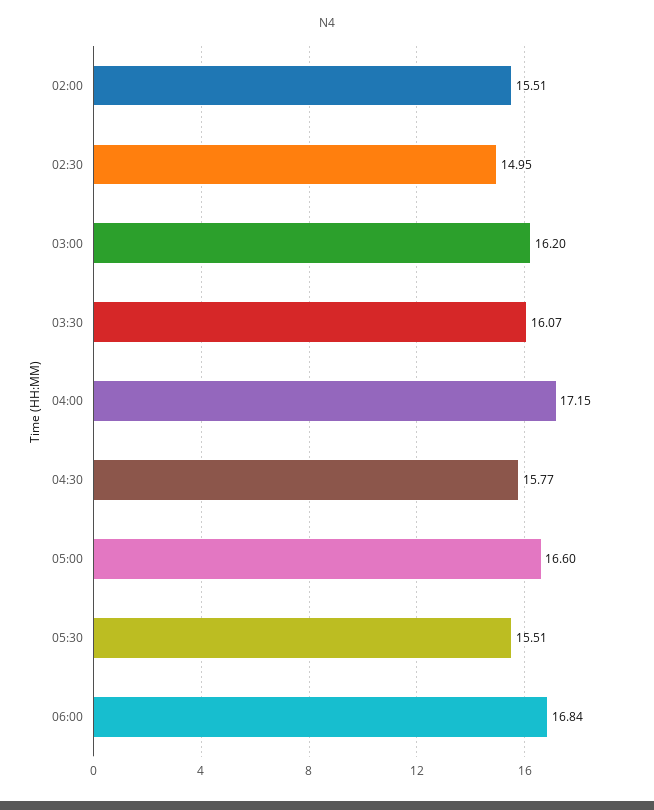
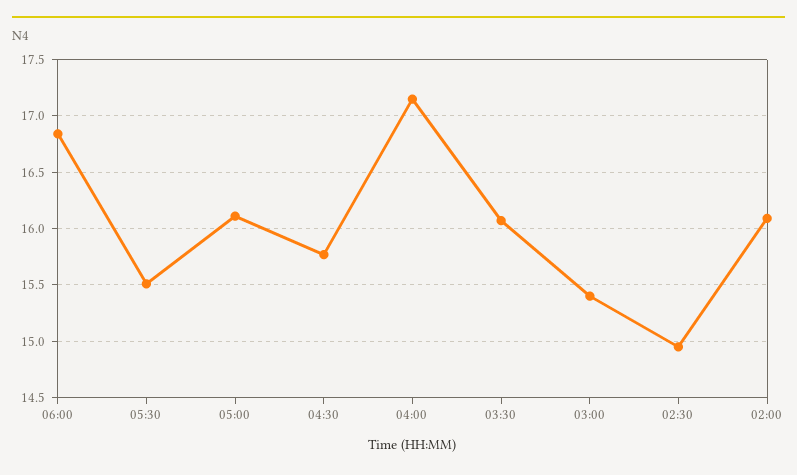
02:00: 15.51 -> 16.1
03:00: 16.2 -> 15.4
05:00: 16.6 -> 16.1

